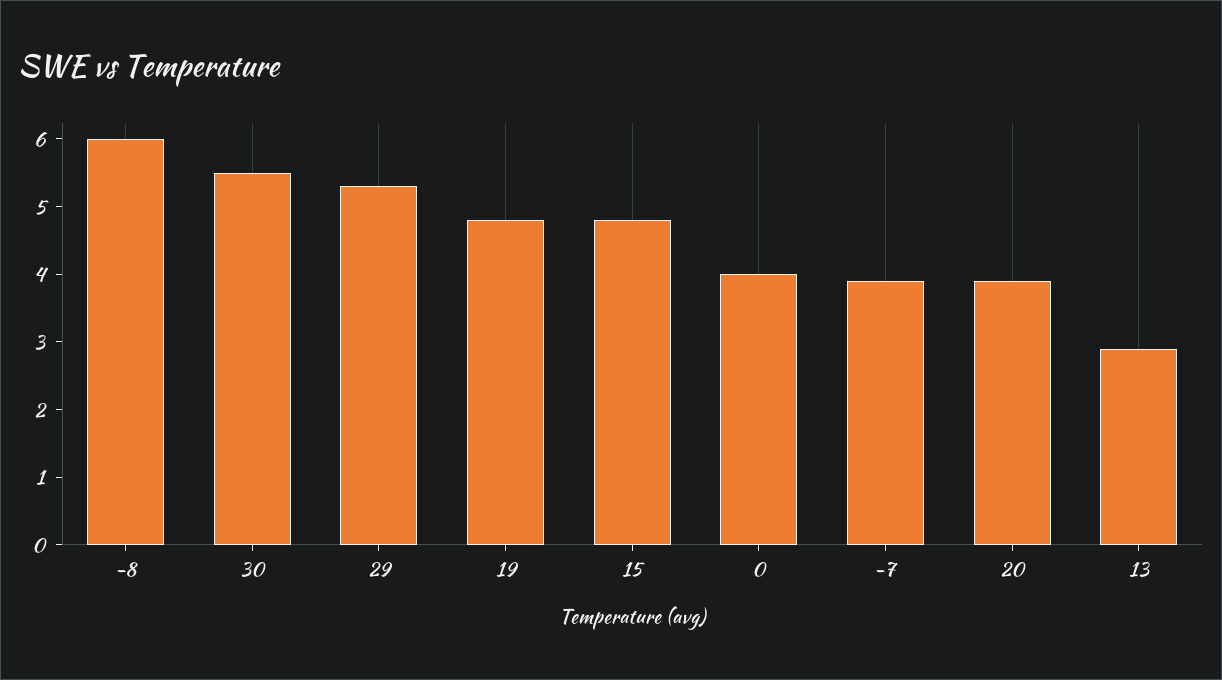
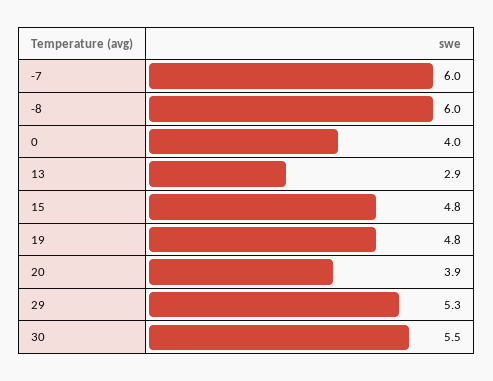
-7: 4 -> 6

